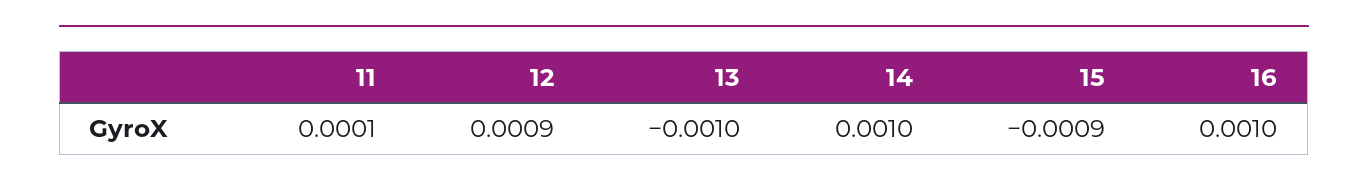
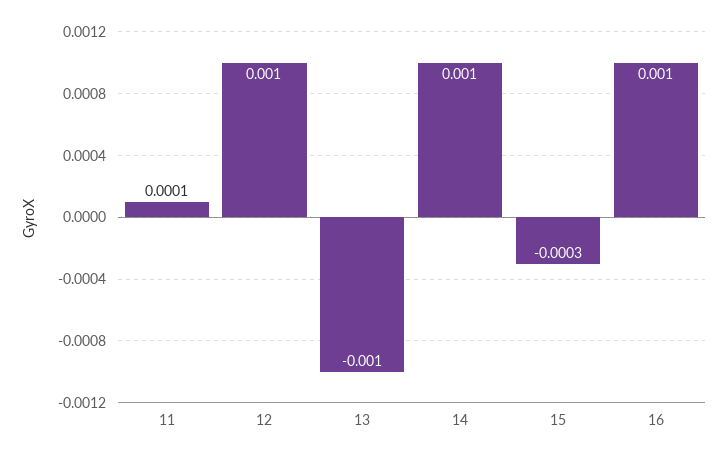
12: 0.0009 -> 0.001
15: -0.0009 -> -0.0003

